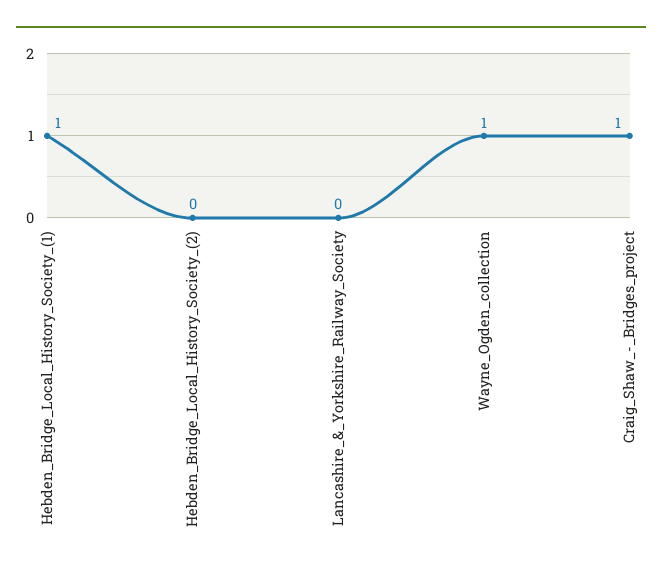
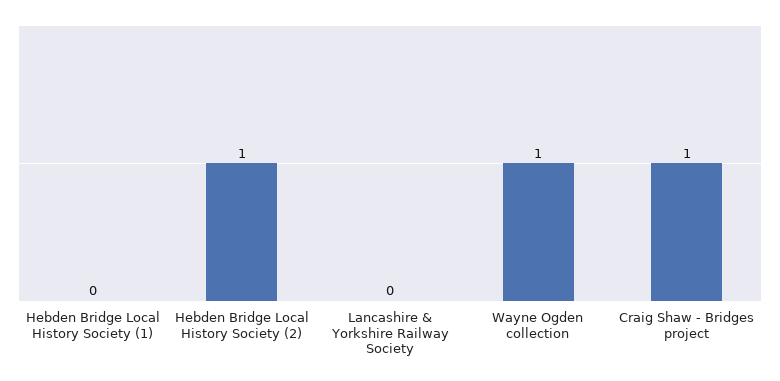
Hebden_Bridge_Local_History_Society_(1): 1 -> 0
Hebden_Bridge_Local_History_Society_(2): 0 -> 1

